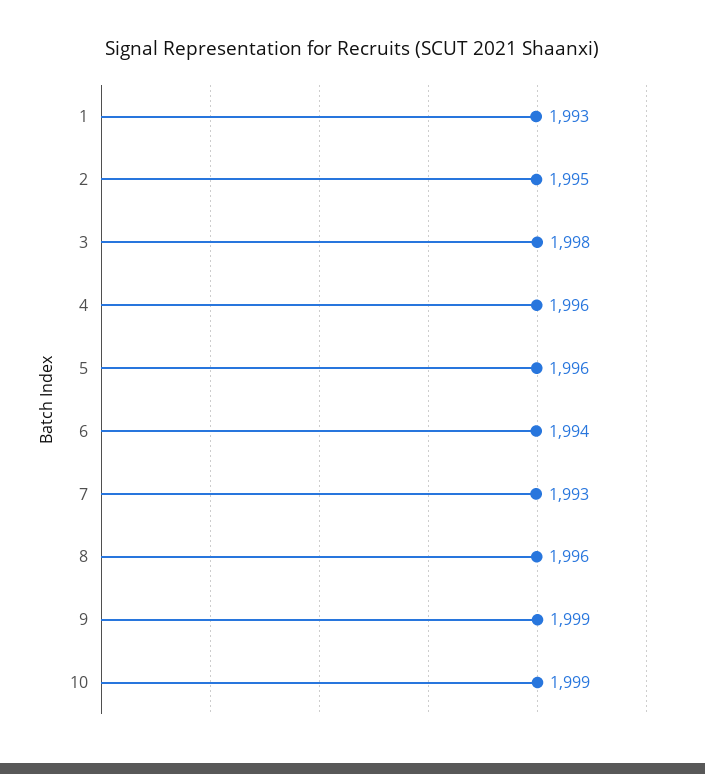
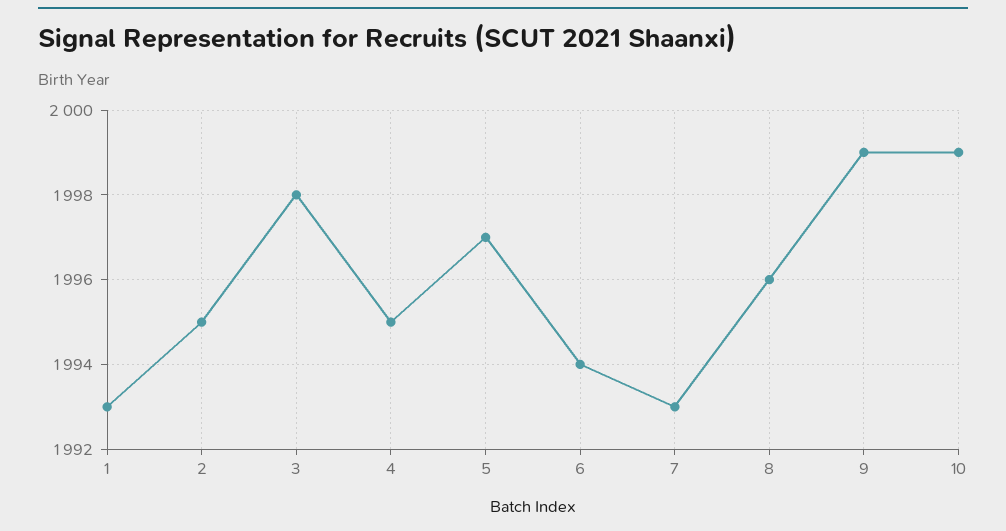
4: 1996 -> 1995
5: 1996 -> 1997

